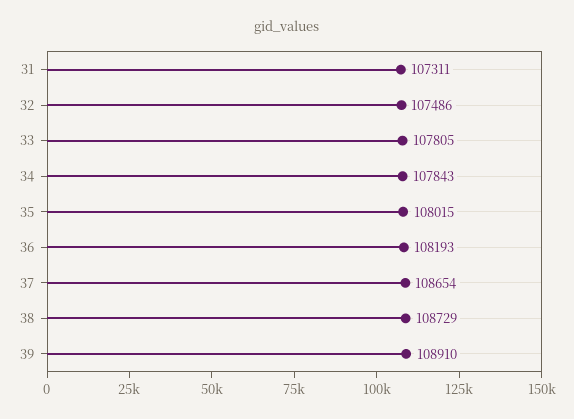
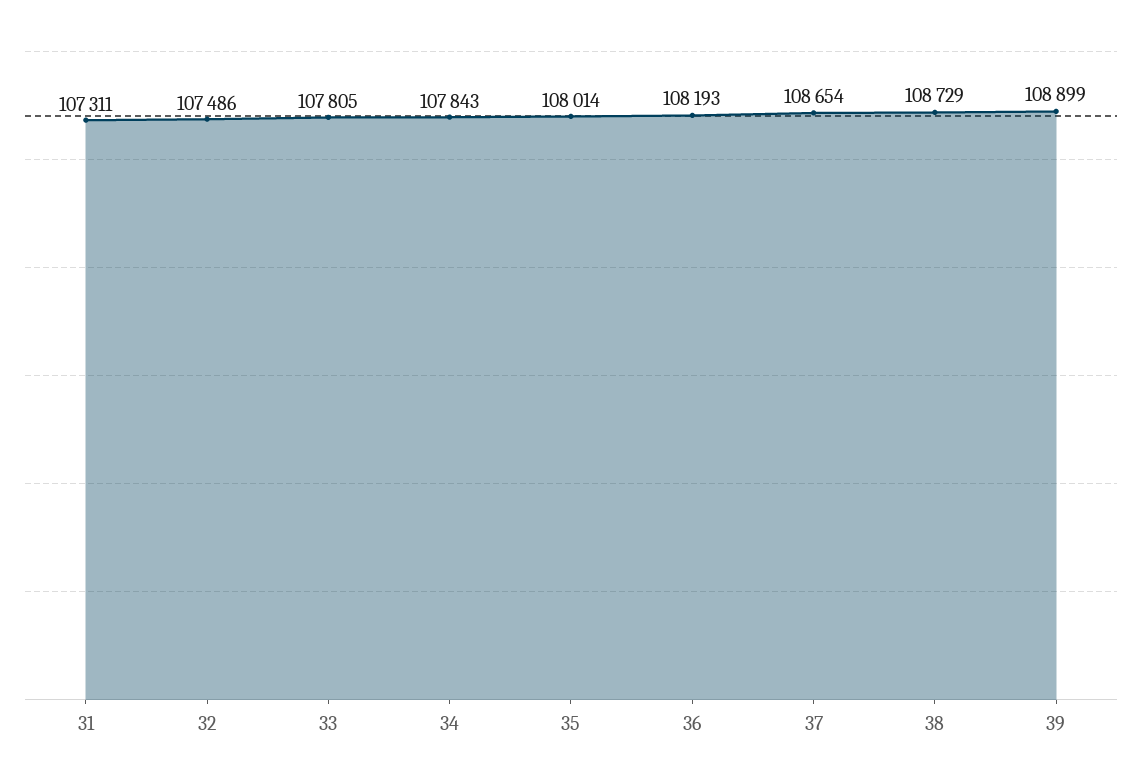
35: 108015 -> 108014
39: 108910 -> 108899

